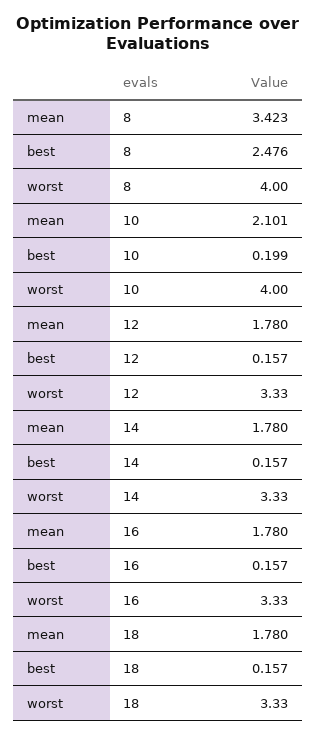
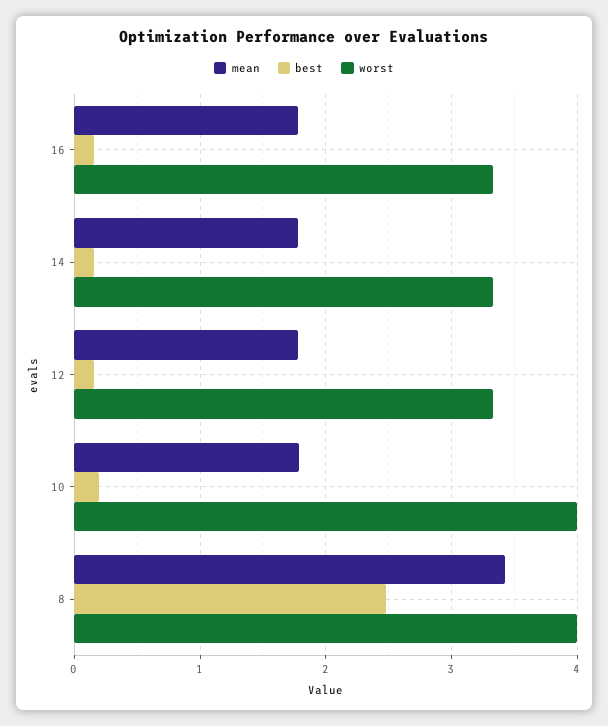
mean, 10: 2.101 -> 1.8
mean, 18: 1.78 -> none
best, 18: 0.157 -> none
worst, 18: 3.33 -> none

